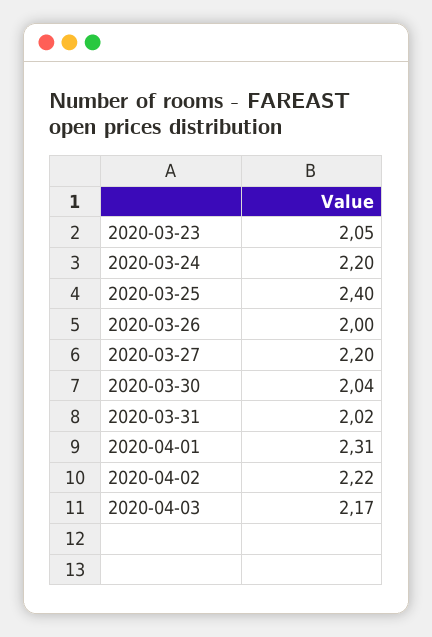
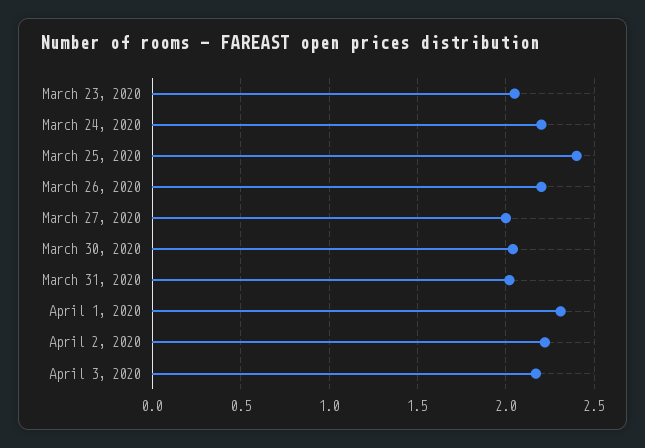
2020-03-26: 2 -> 2.2
2020-03-27: 2.2 -> 2

